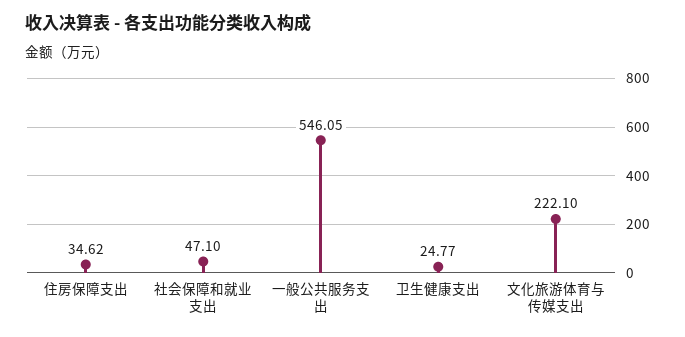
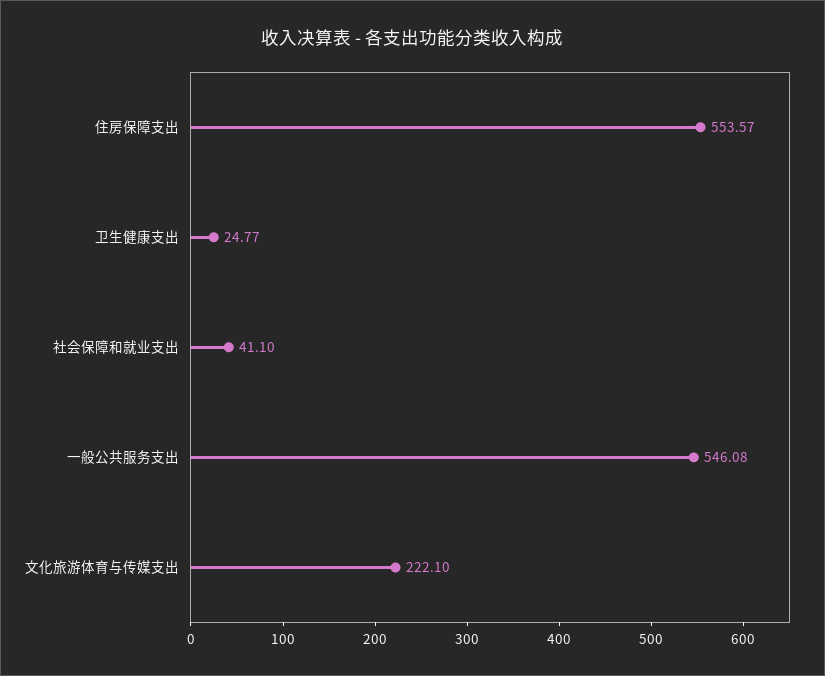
住房保障支出: 34.62 -> 553.57
社会保障和就业支出: 47.1 -> 41.1
一般公共服务支出: 546.05 -> 546.08

